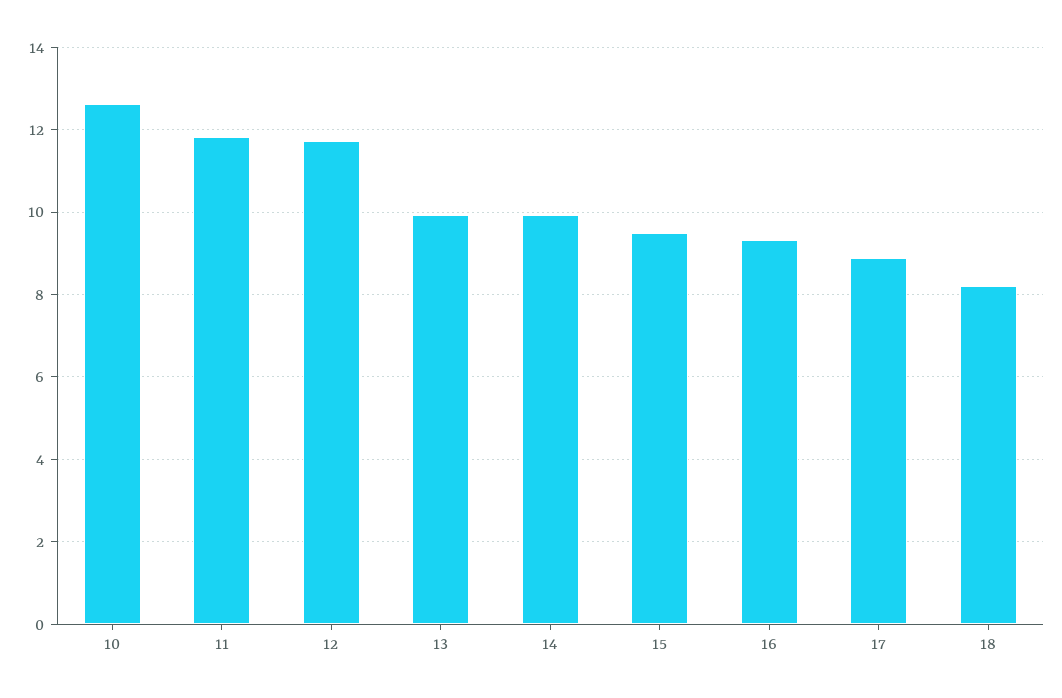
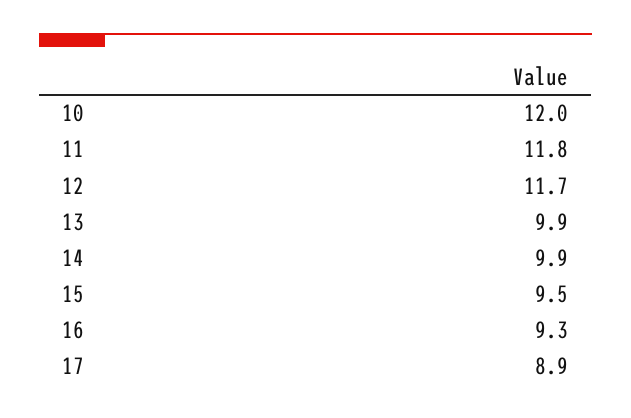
10: 12.6 -> 12
18: 8.2 -> none

